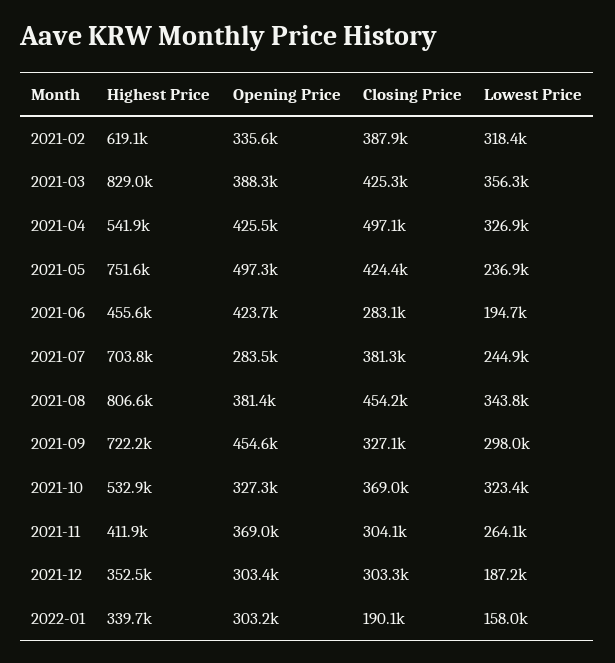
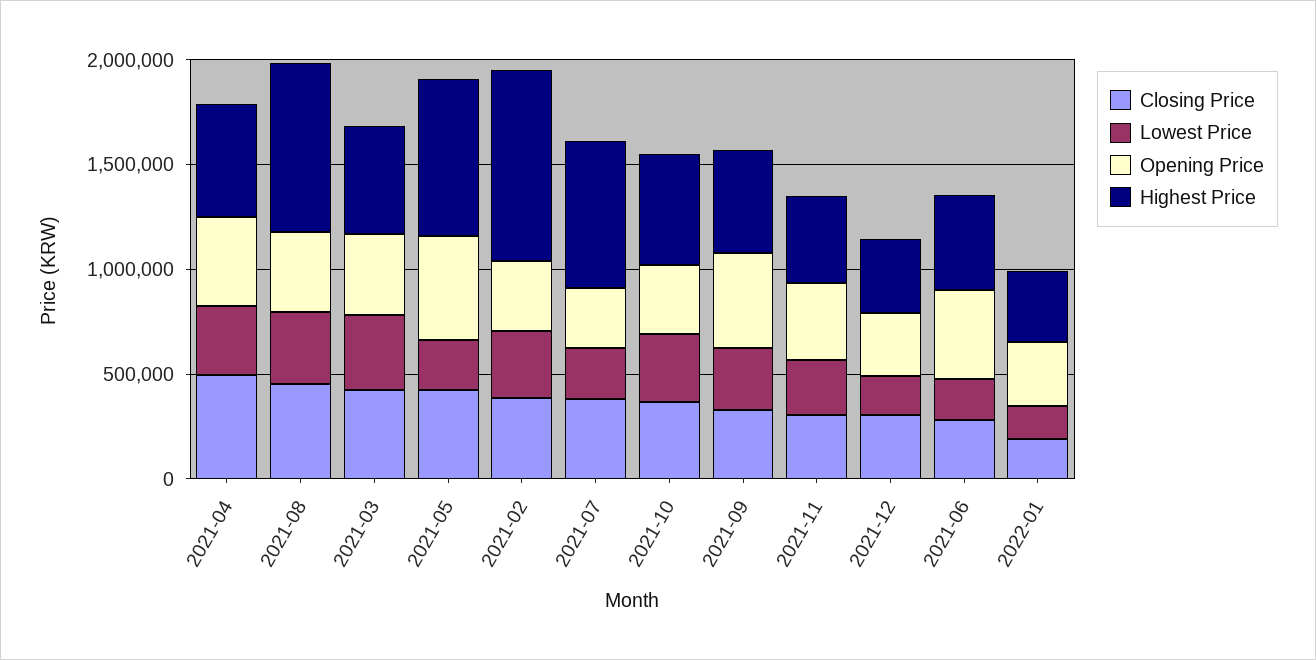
Highest Price, 2021-02: 619100 -> 900000
Highest Price, 2021-03: 829000 -> 500000
Highest Price, 2021-09: 722200 -> 500000

